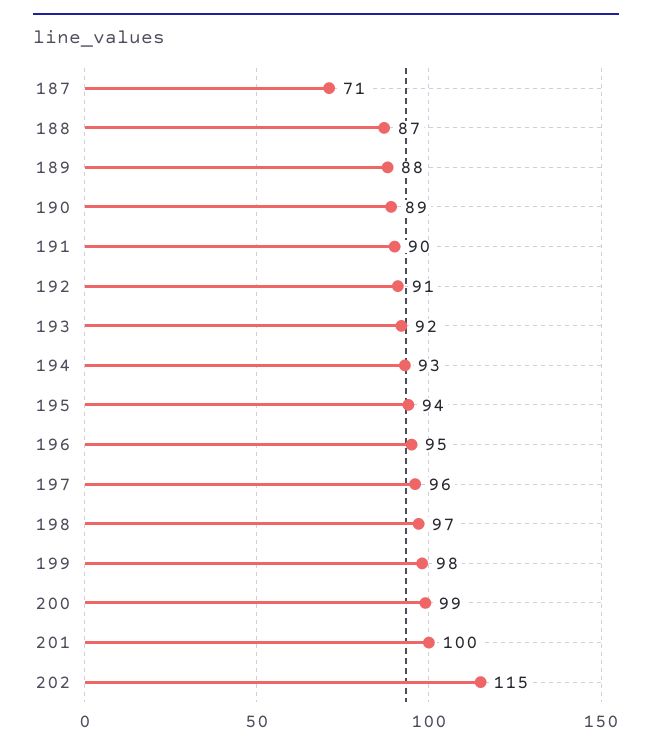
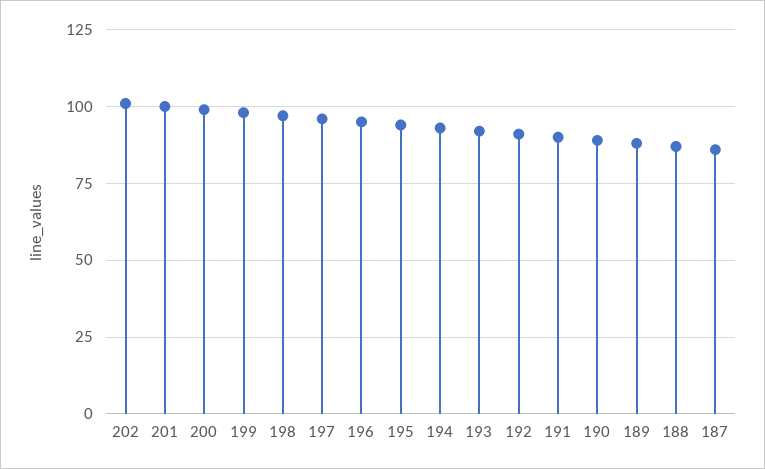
187: 71 -> 85
202: 115 -> 100

